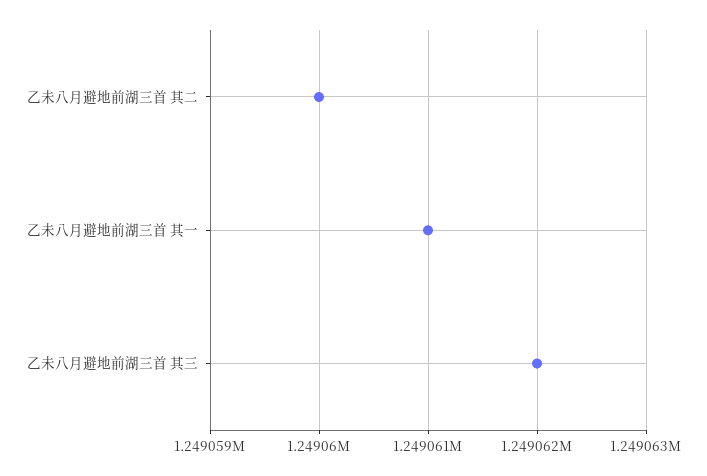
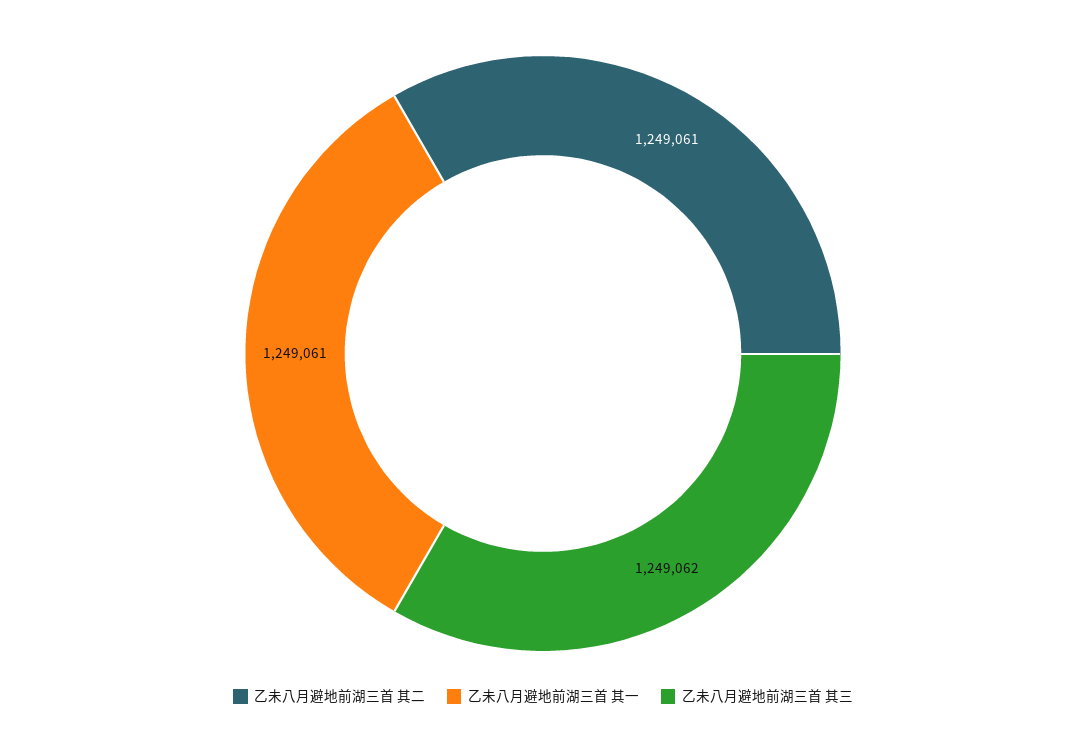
乙未八月避地前湖三首 其二: 1249060 -> 1249061

